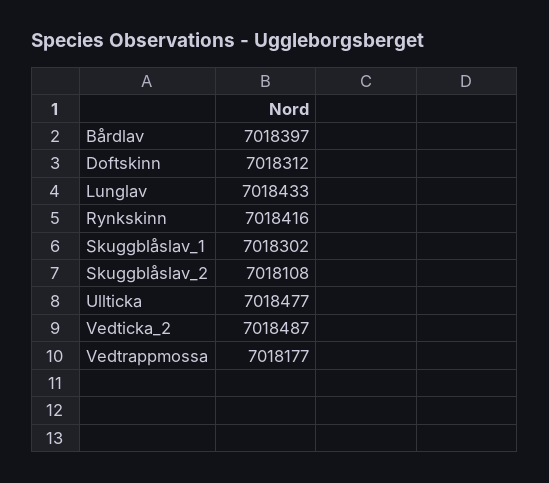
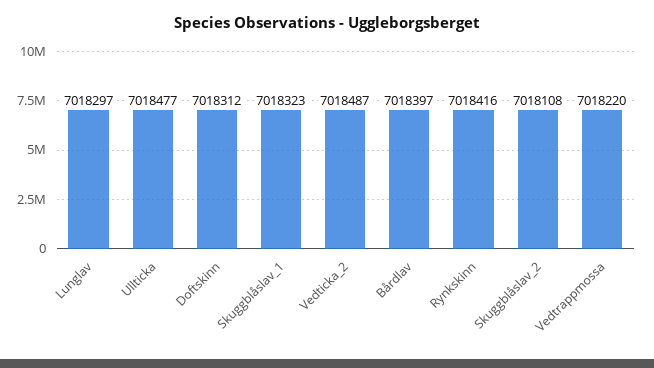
Lunglav: 7018433 -> 7018297
Skuggblåslav_1: 7018302 -> 7018323
Vedtrappmossa: 7018177 -> 7018220

